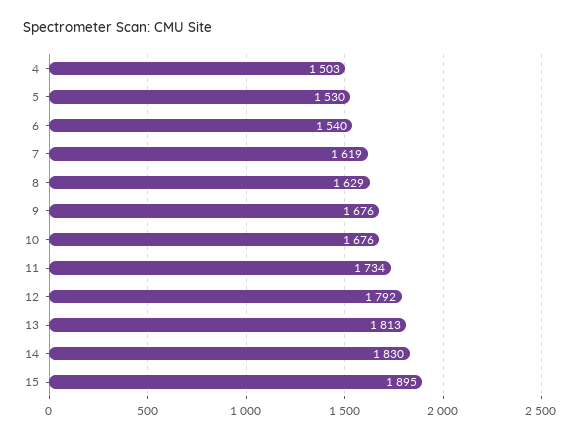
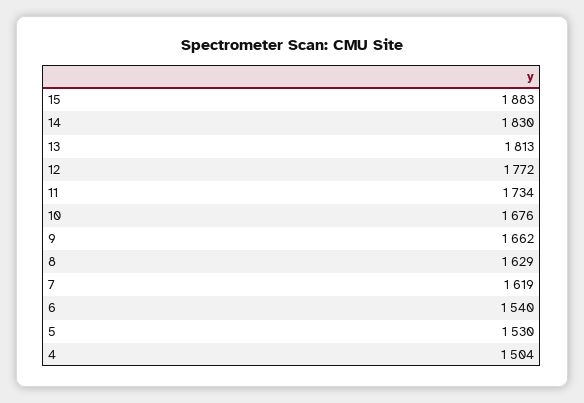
4: 1503 -> 1504
9: 1676 -> 1662
12: 1792 -> 1772
15: 1895 -> 1883

